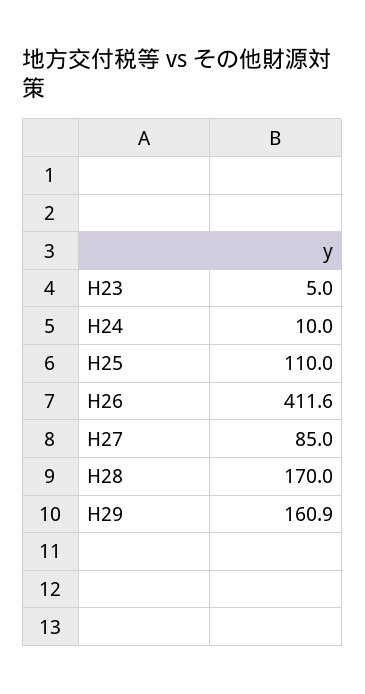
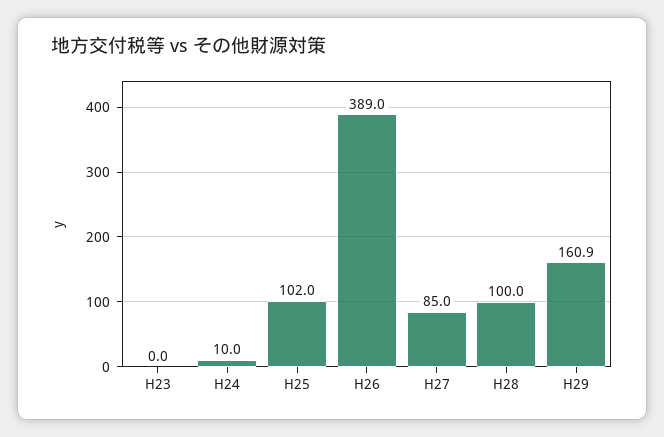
H23: 5 -> 0
H25: 110 -> 102
H26: 411.6 -> 389
H28: 170 -> 100

